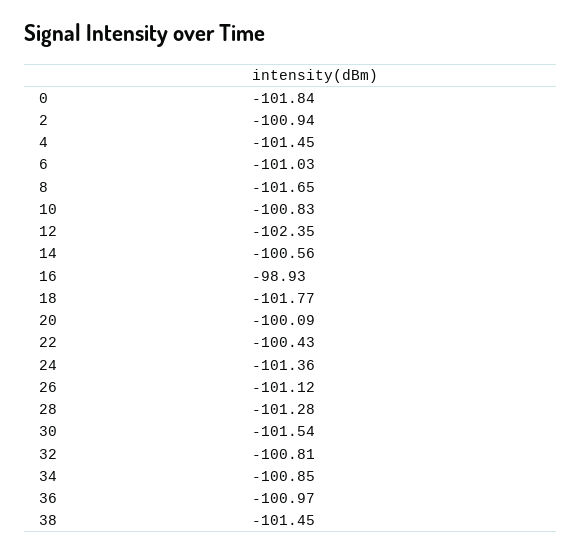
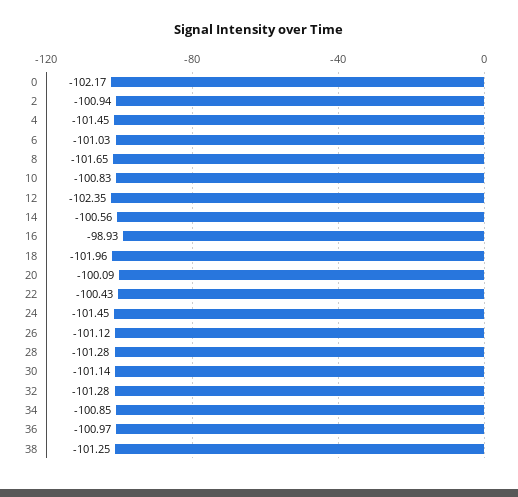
0: -101.84 -> -102.17
18: -101.77 -> -101.96
24: -101.36 -> -101.45
30: -101.54 -> -101.14
32: -100.81 -> -101.28
38: -101.45 -> -101.25

